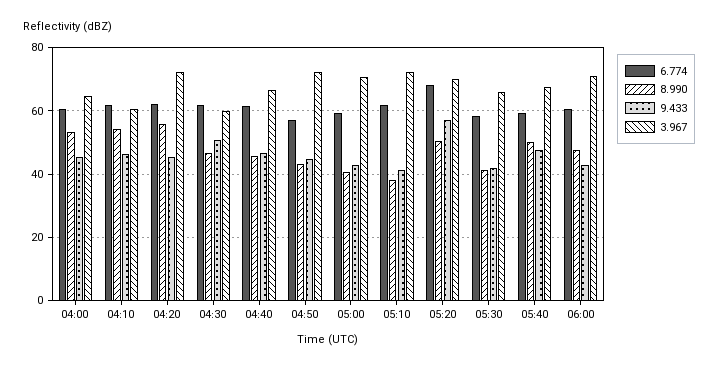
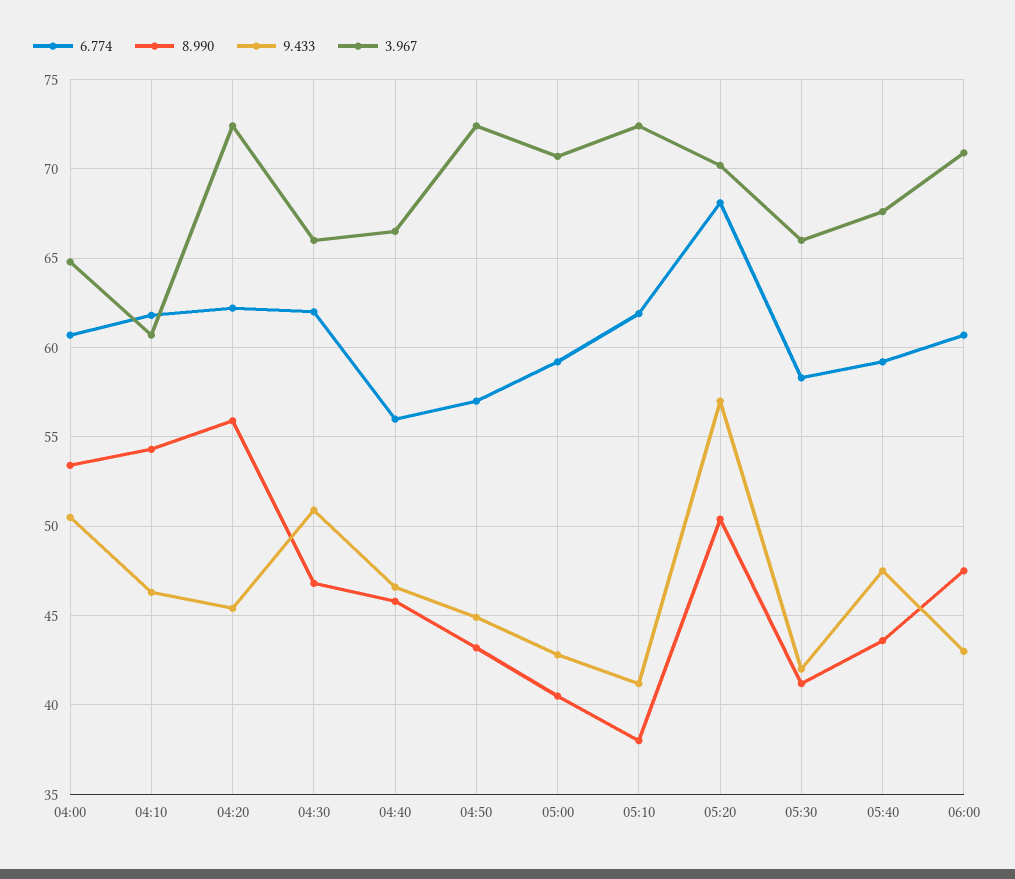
9.433, 04:00: 46 -> 50.5
3.967, 04:30: 60 -> 66
6.774, 04:40: 62 -> 56
8.990, 05:40: 50 -> 43.5

